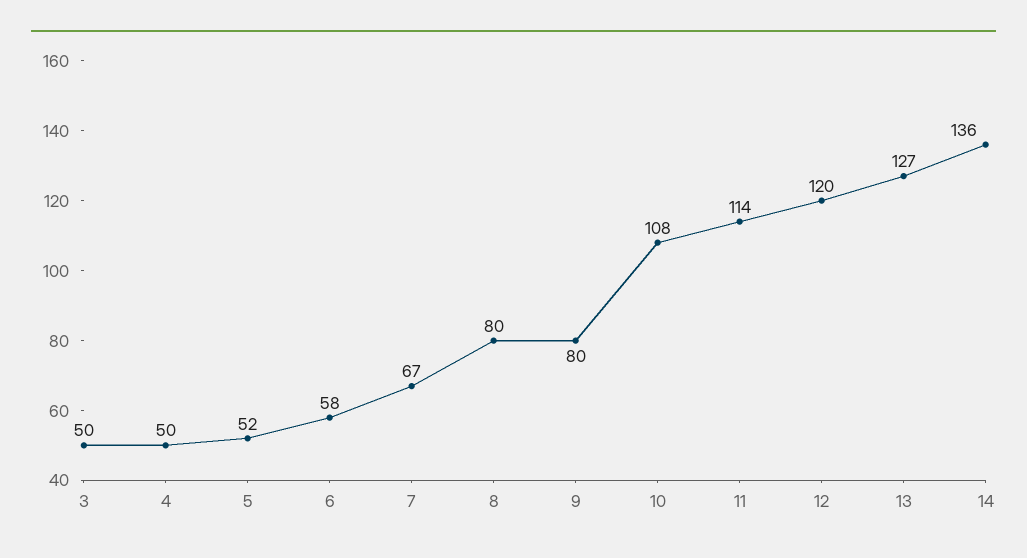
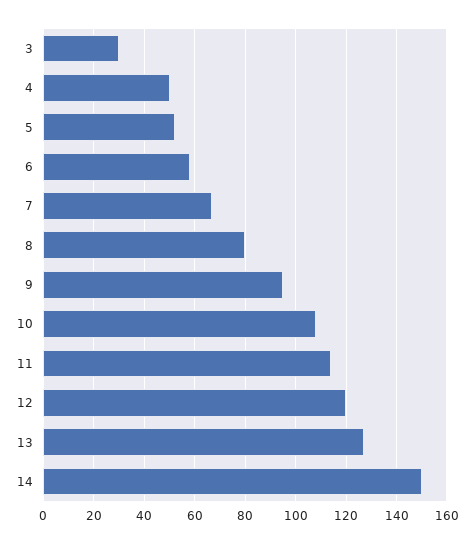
3: 50 -> 30
9: 80 -> 95
14: 136 -> 150

